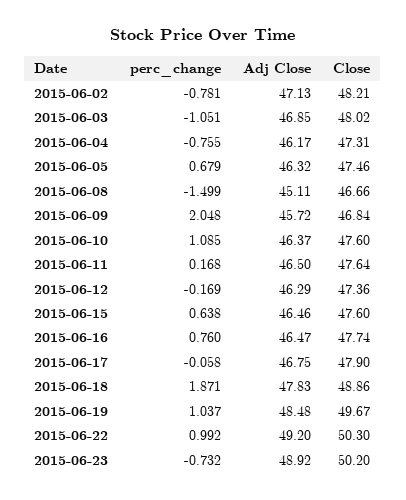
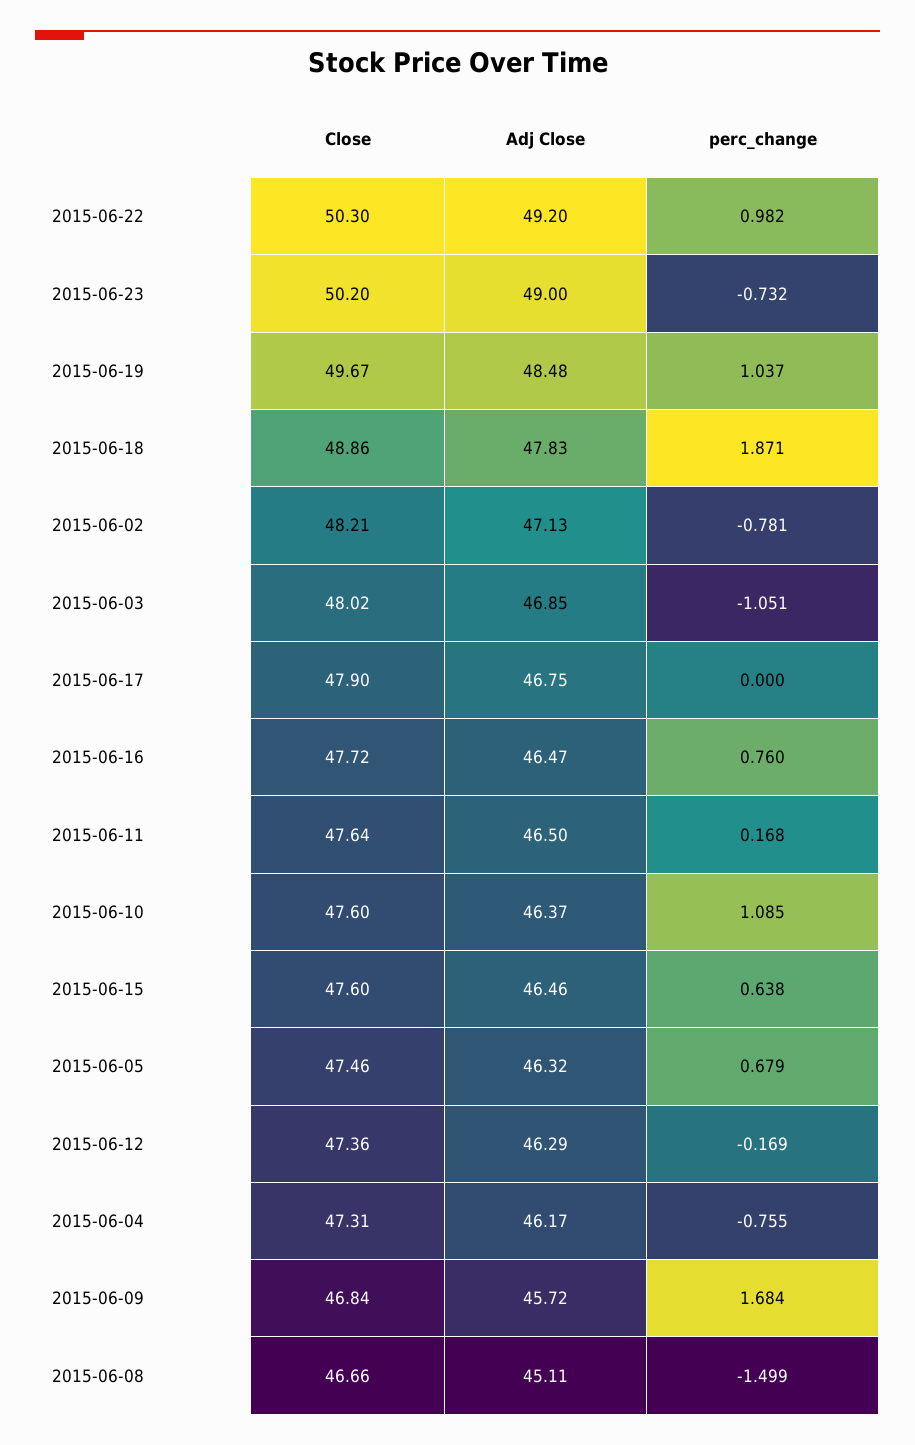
perc_change, 2015-06-09: 2.048 -> 1.684
Close, 2015-06-16: 47.74 -> 47.72
perc_change, 2015-06-17: -0.058 -> 0
perc_change, 2015-06-22: 0.992 -> 0.982
Adj Close, 2015-06-23: 48.92 -> 49

